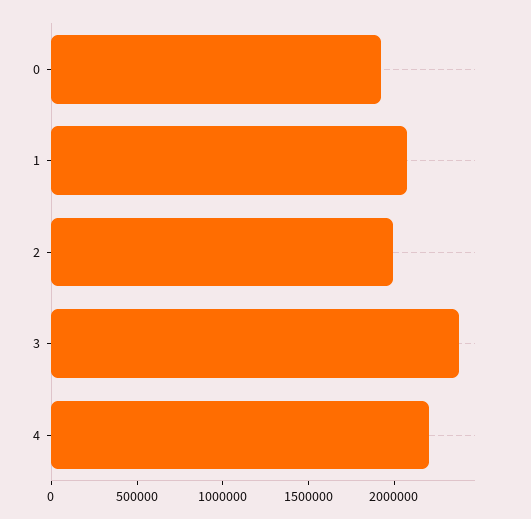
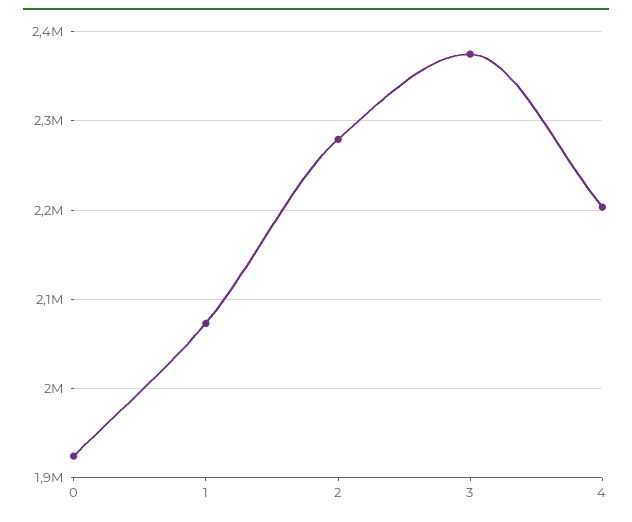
2: 2000000 -> 2280000

